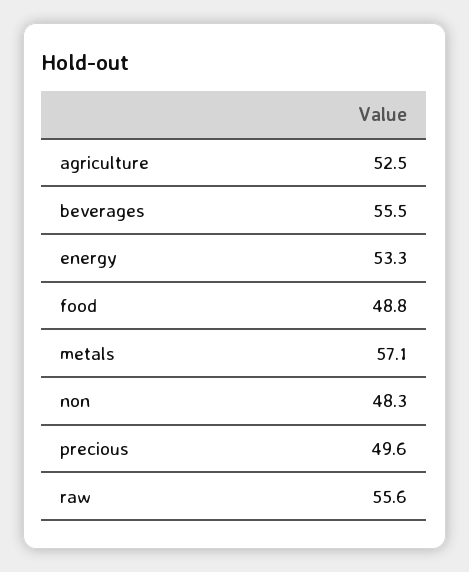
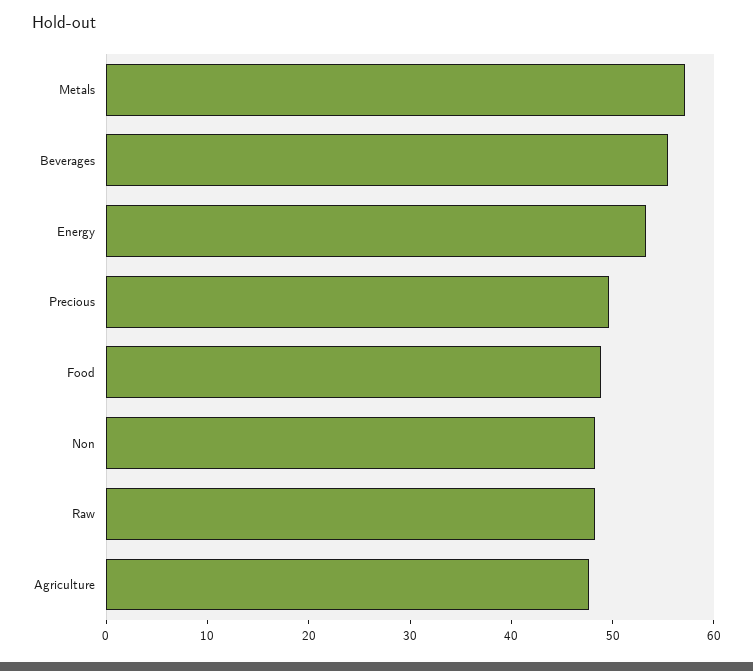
agriculture: 52.5 -> 48
raw: 55.6 -> 48

